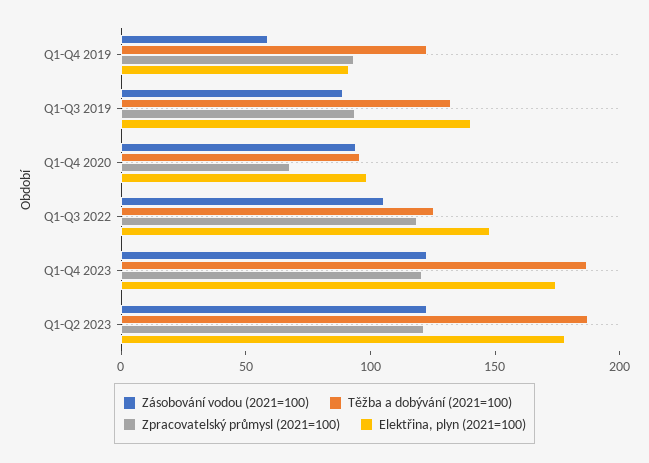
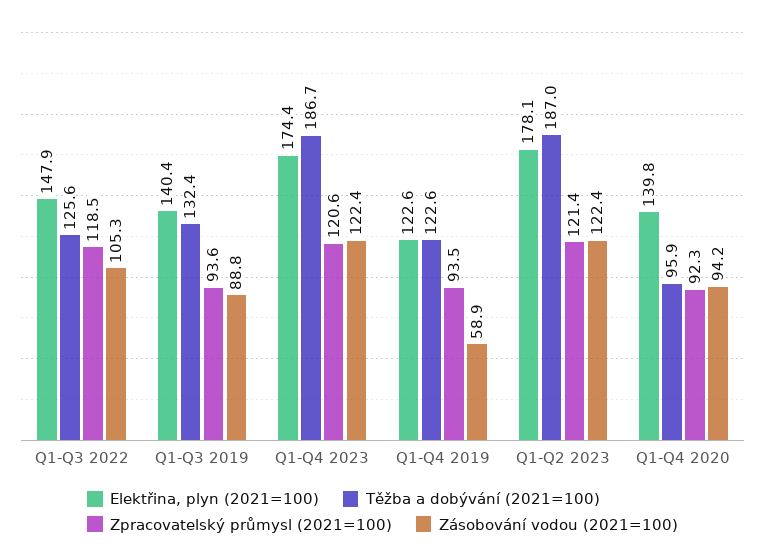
Elektřina, plyn (2021=100), Q1-Q4 2019: 90 -> 122.6
Zpracovatelský průmysl (2021=100), Q1-Q4 2020: 70 -> 92.3
Elektřina, plyn (2021=100), Q1-Q4 2020: 100 -> 139.8

